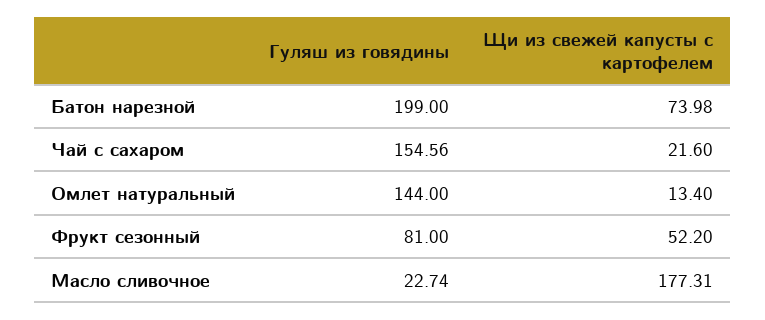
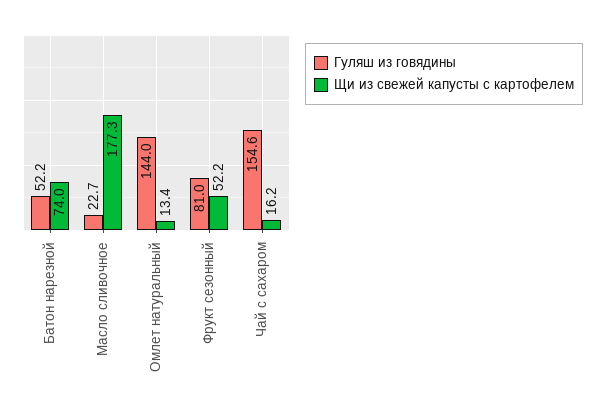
Гуляш из говядины, Батон нарезной: 199 -> 52.2
Щи из свежей капусты с картофелем, Чай с сахаром: 21.6 -> 16.2

